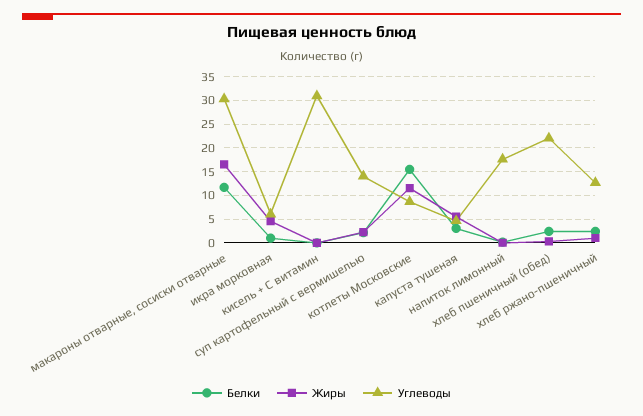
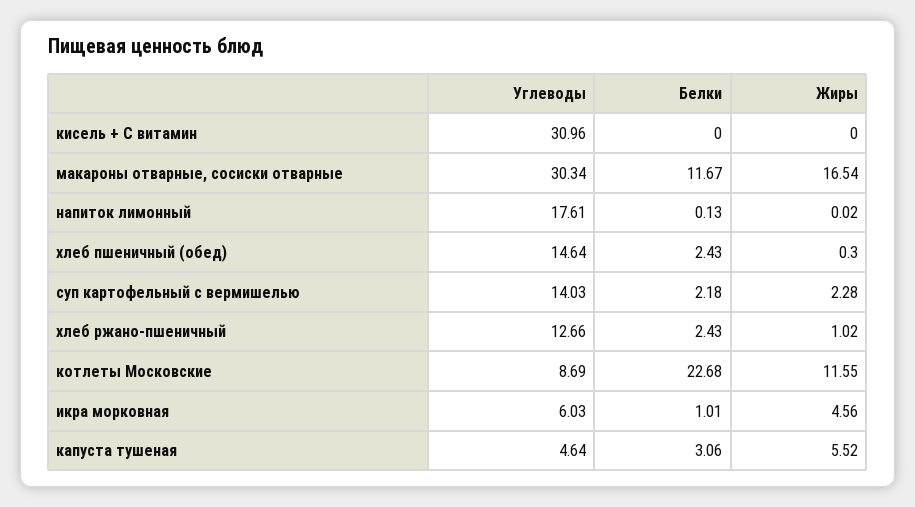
Белки, котлеты Московские: 15 -> 22.68
Углеводы, хлеб пшеничный (обед): 22.5 -> 14.64

